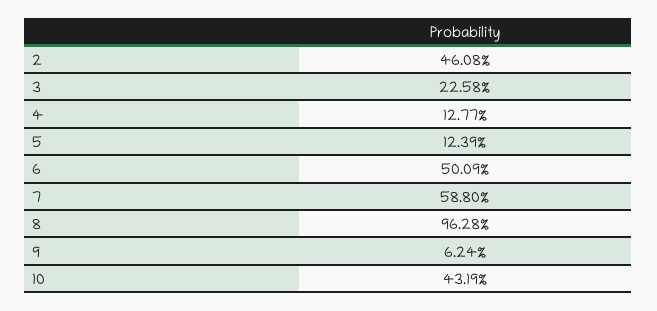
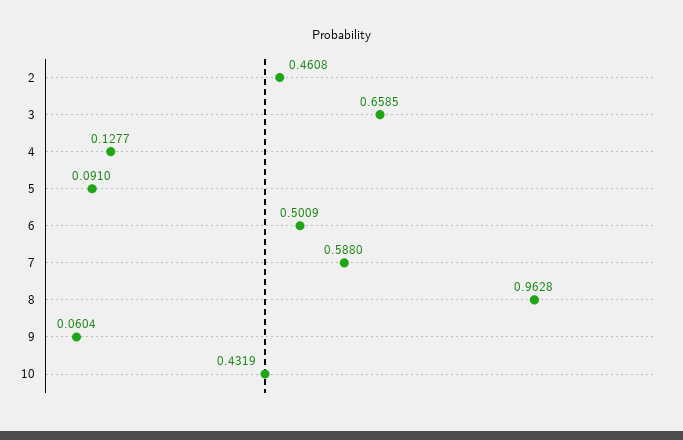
3: 0.2258 -> 0.6585
5: 0.1239 -> 0.091
9: 0.0624 -> 0.0604

